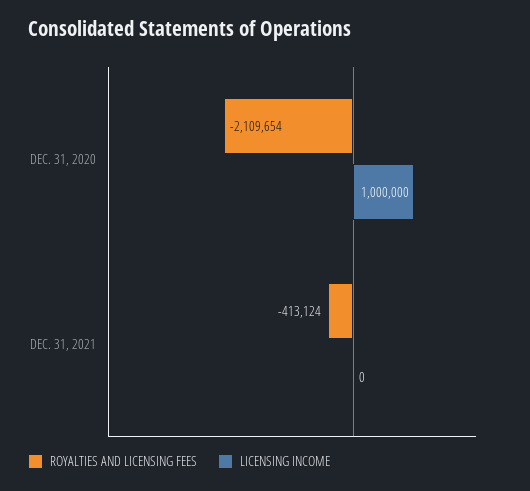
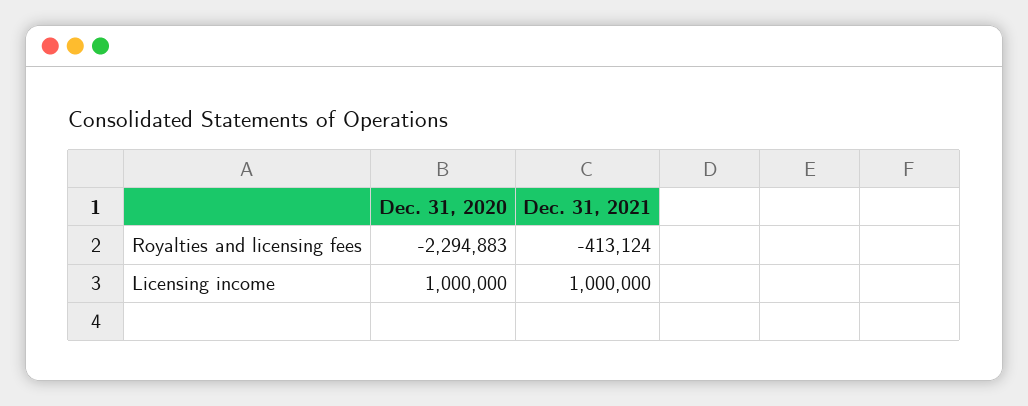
ROYALTIES AND LICENSING FEES, DEC. 31, 2020: -2109654 -> -2294883
LICENSING INCOME, DEC. 31, 2021: 0 -> 1000000

